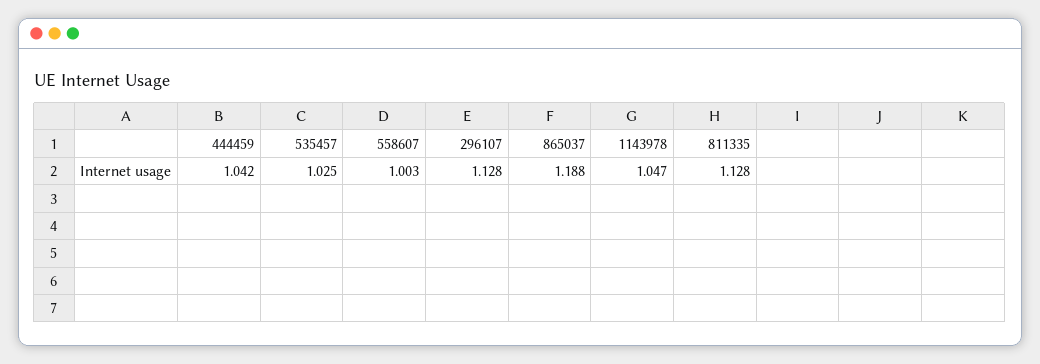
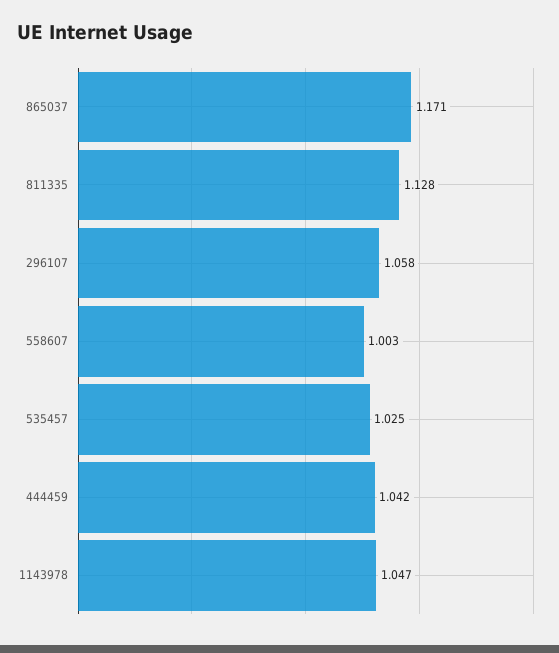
296107: 1.128 -> 1.058
865037: 1.188 -> 1.171

